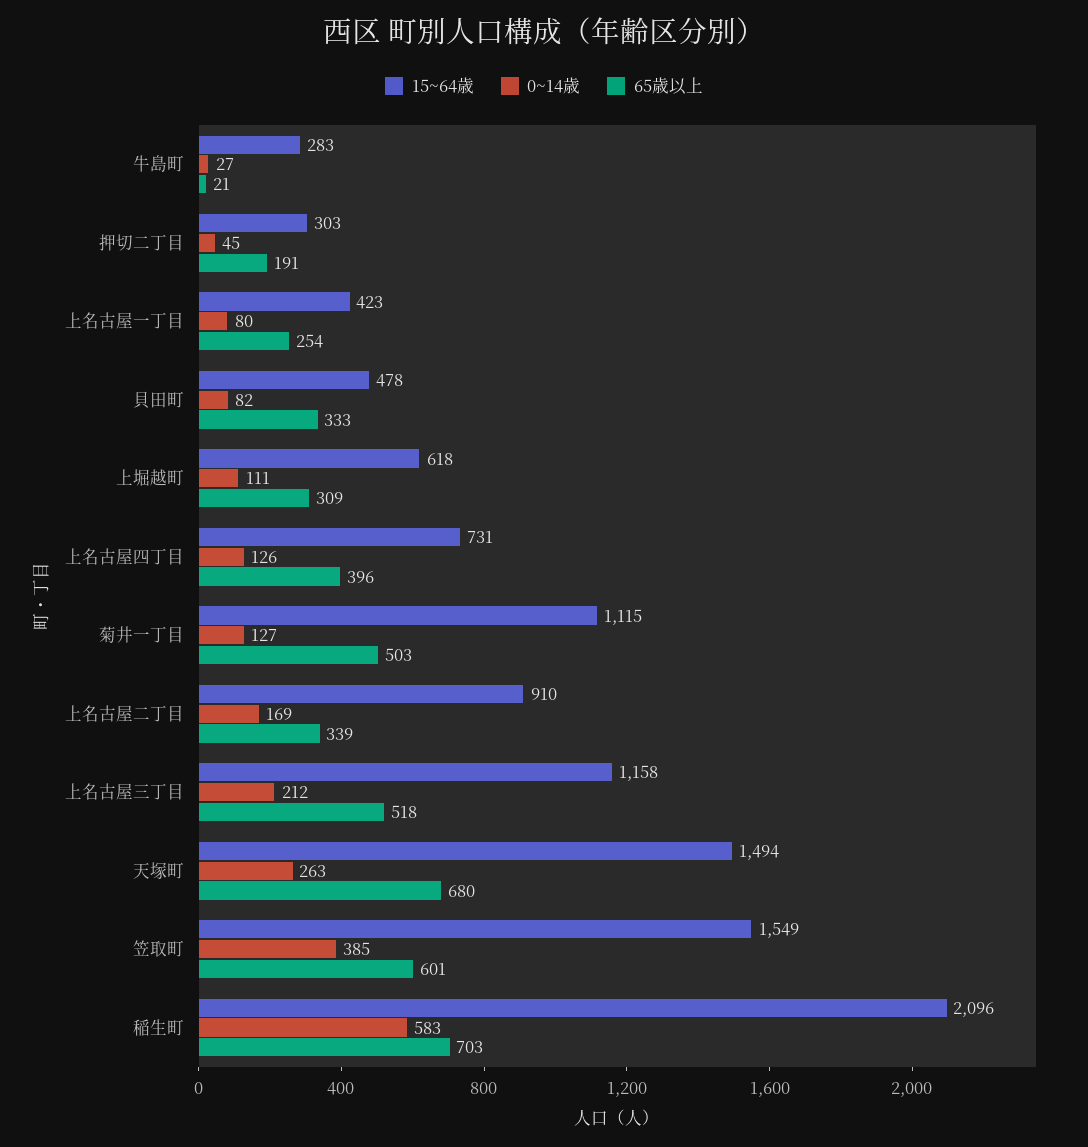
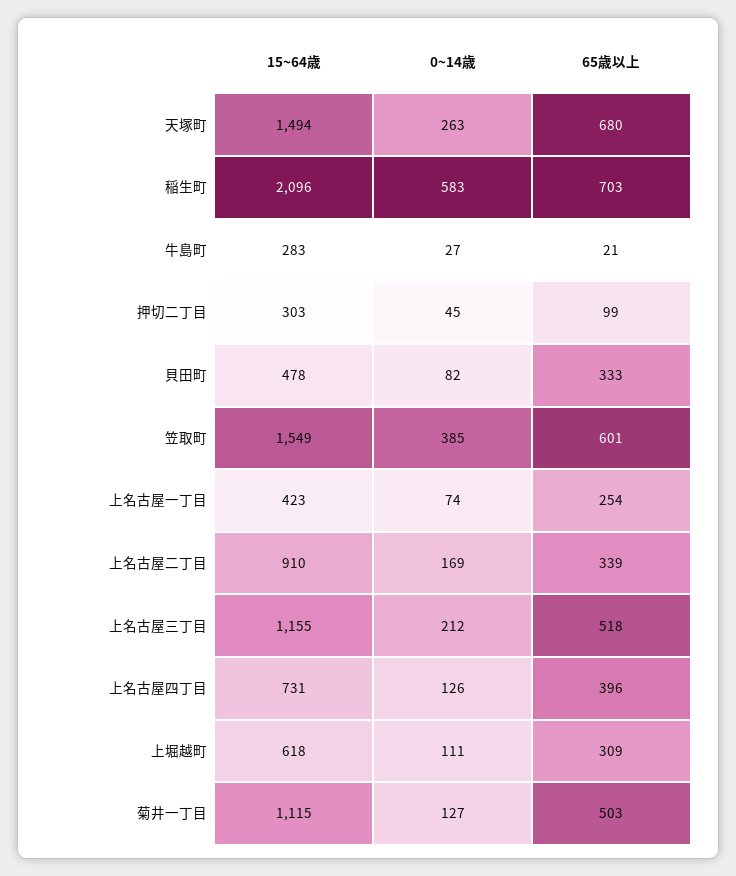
65歳以上, 押切二丁目: 191 -> 99
0~14歳, 上名古屋一丁目: 80 -> 74
15~64歳, 上名古屋三丁目: 1158 -> 1155

